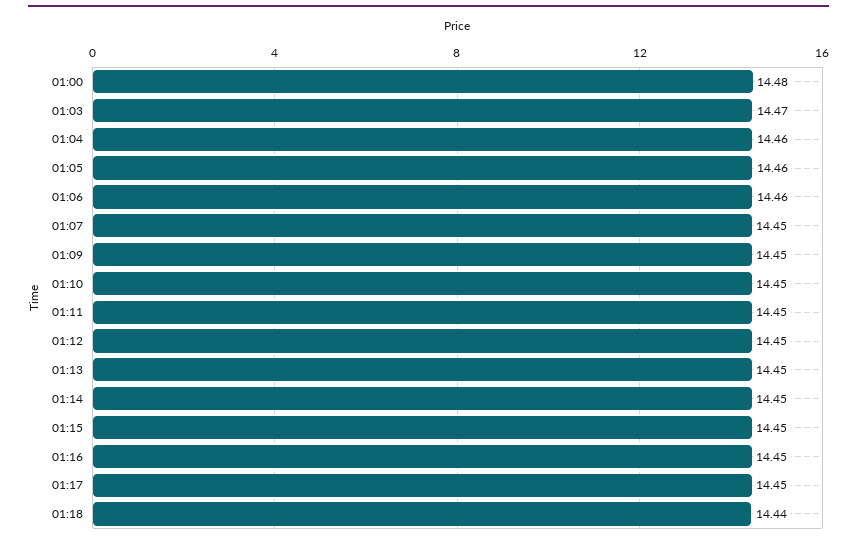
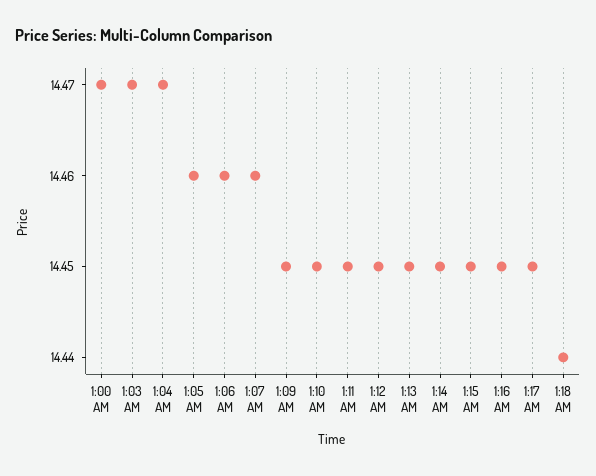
01:00: 14.48 -> 14.47
01:04: 14.46 -> 14.47
01:07: 14.45 -> 14.46

